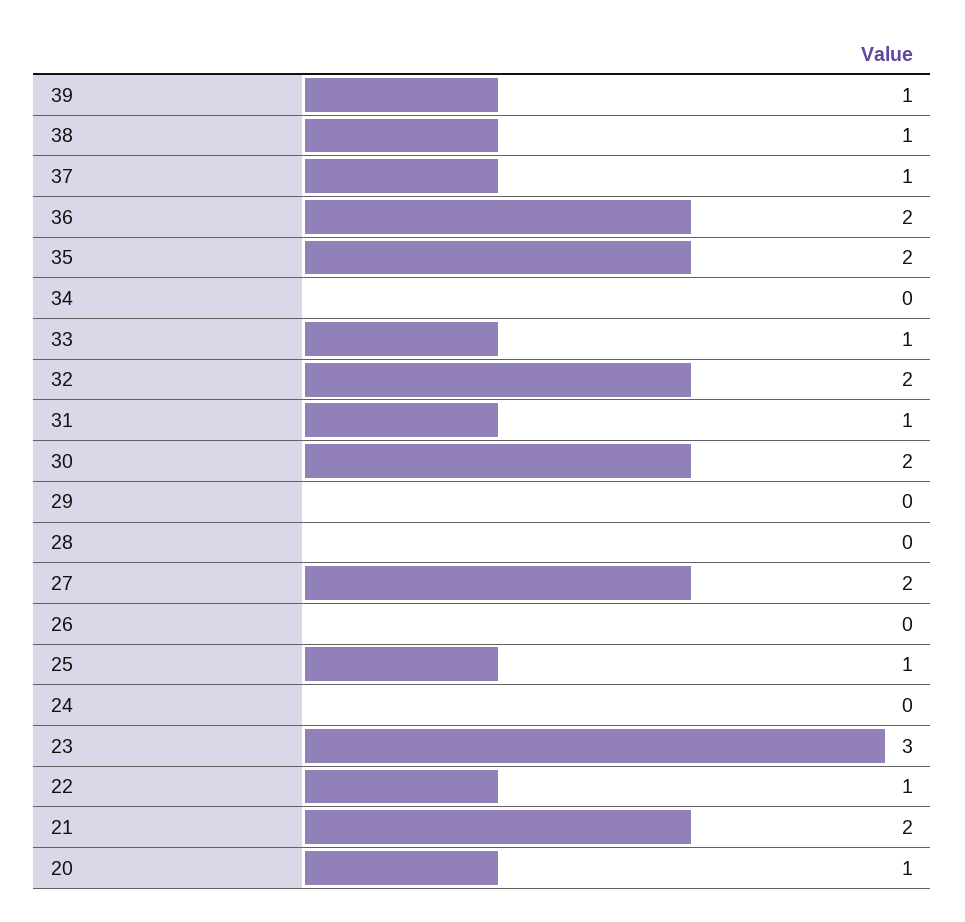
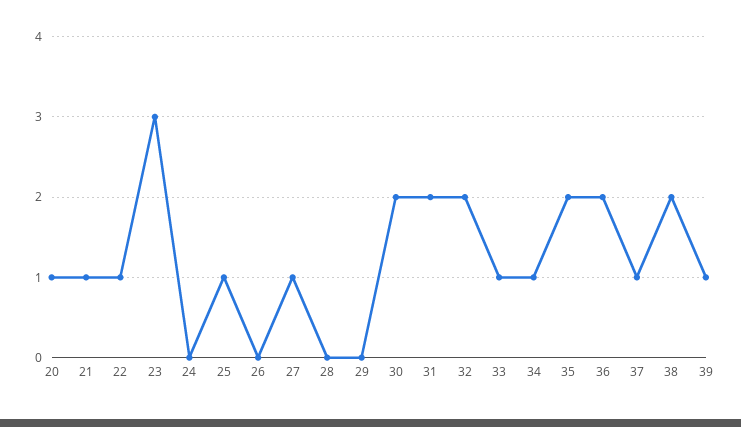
38: 1 -> 2
34: 0 -> 1
31: 1 -> 2
27: 2 -> 1
21: 2 -> 1

